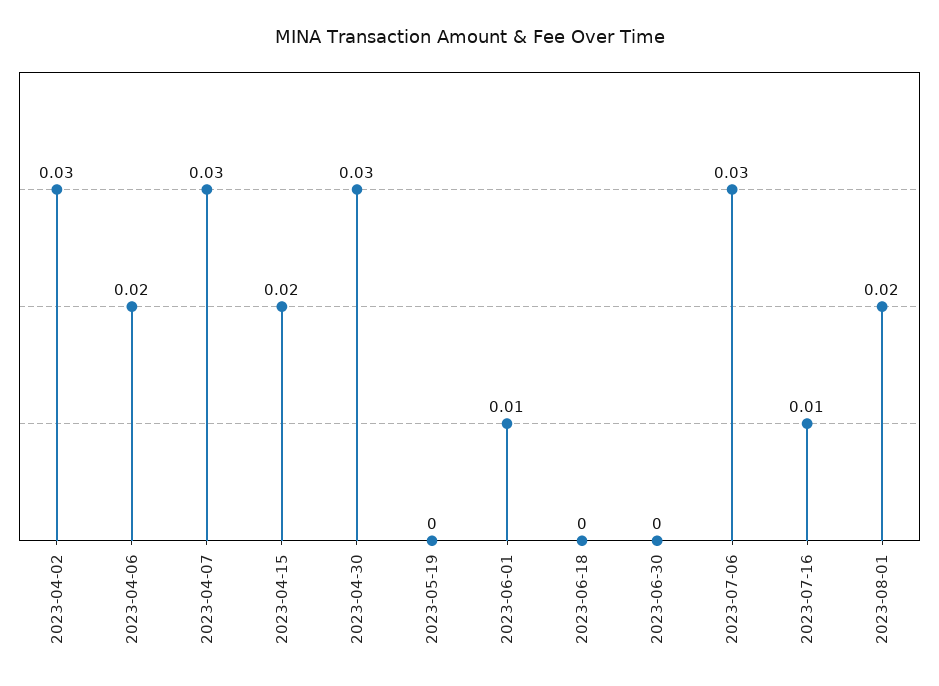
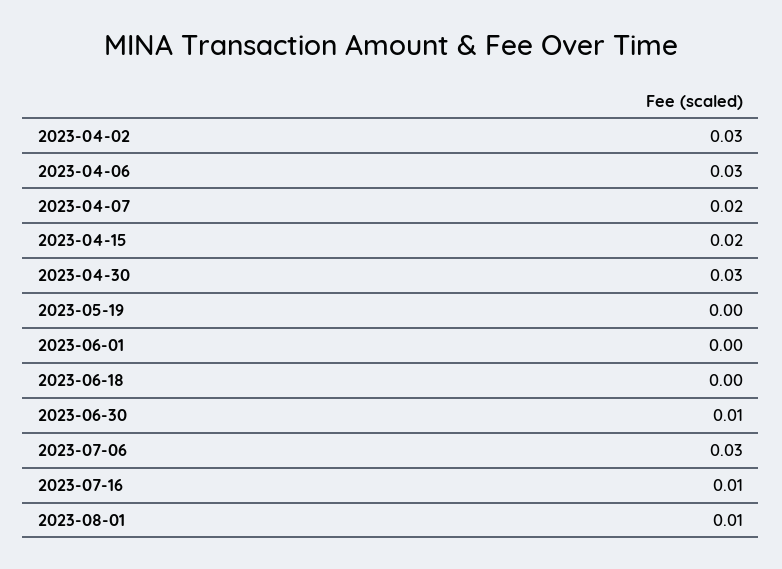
2023-04-06: 0.02 -> 0.03
2023-04-07: 0.03 -> 0.02
2023-06-01: 0.01 -> 0
2023-06-30: 0 -> 0.01
2023-08-01: 0.02 -> 0.01

